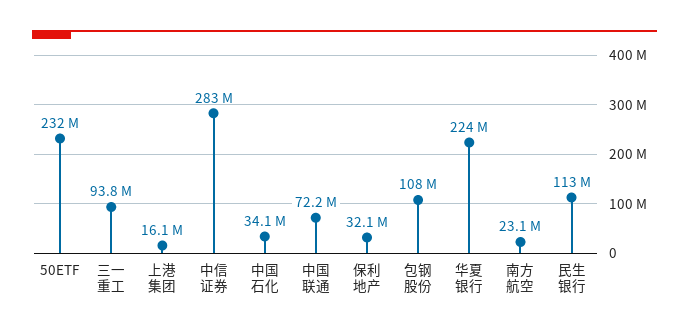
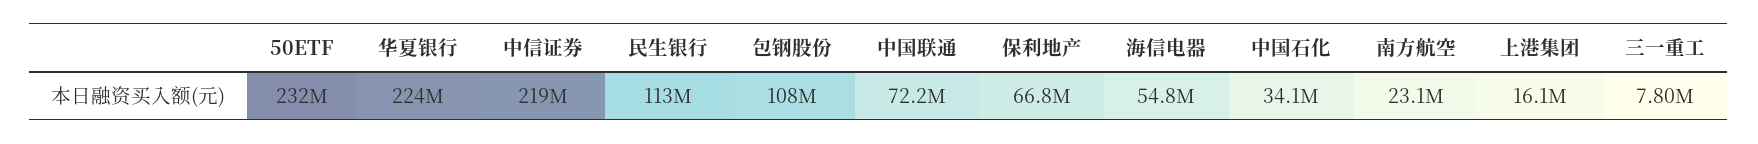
三一重工: 93800000 -> 7800000
中信证券: 283000000 -> 219000000
保利地产: 32100000 -> 66800000
海信电器: none -> 54800000

